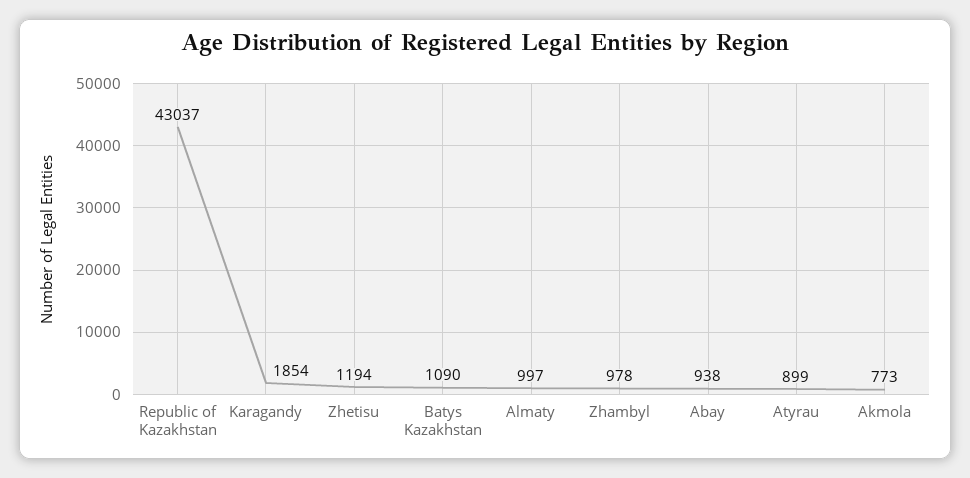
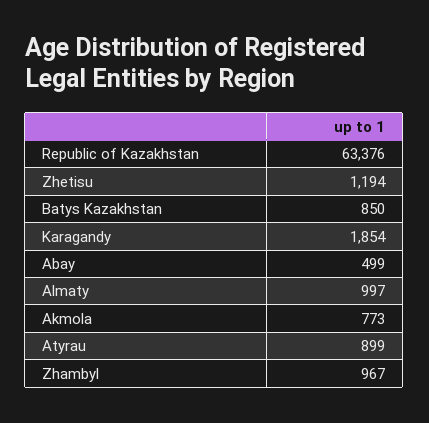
Republic of Kazakhstan: 43037 -> 63376
Batys Kazakhstan: 1090 -> 850
Zhambyl: 978 -> 967
Abay: 938 -> 499

